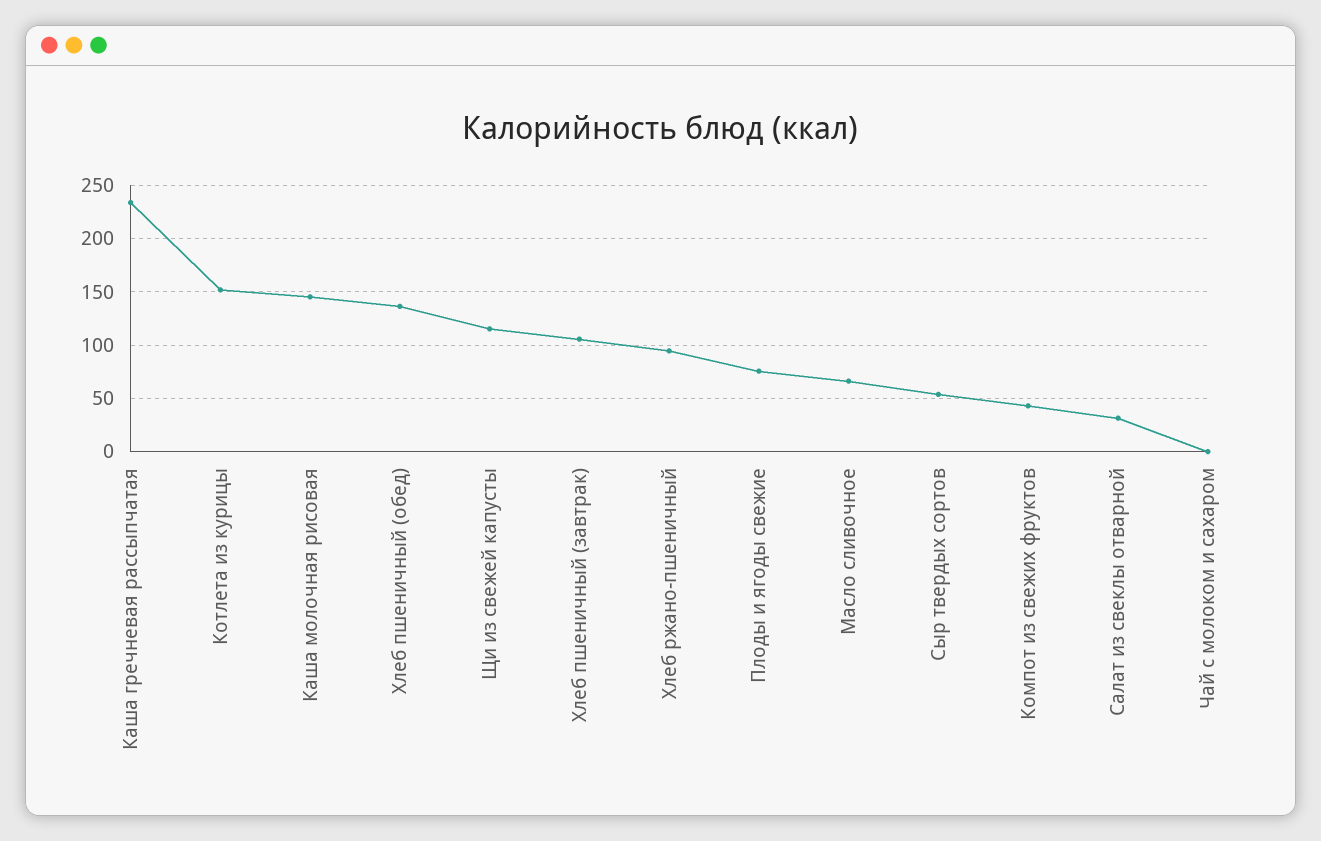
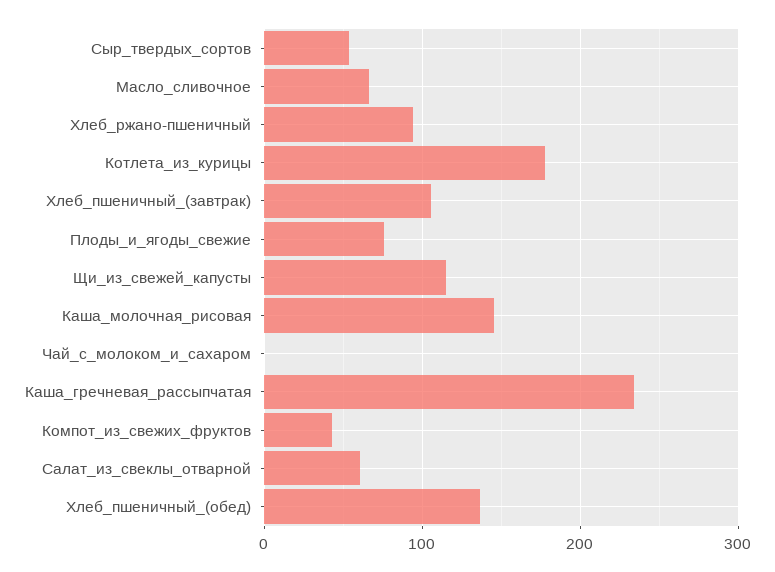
Котлета из курицы: 150 -> 180
Салат из свеклы отварной: 30 -> 60

